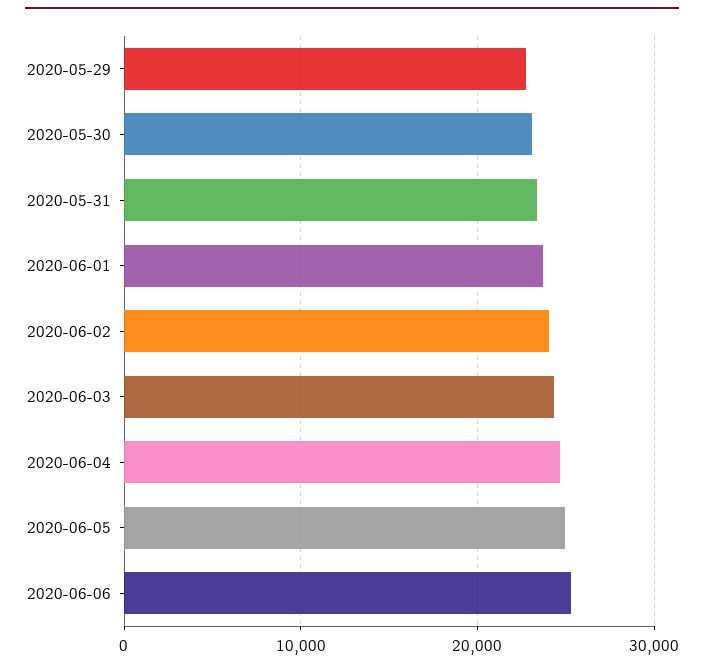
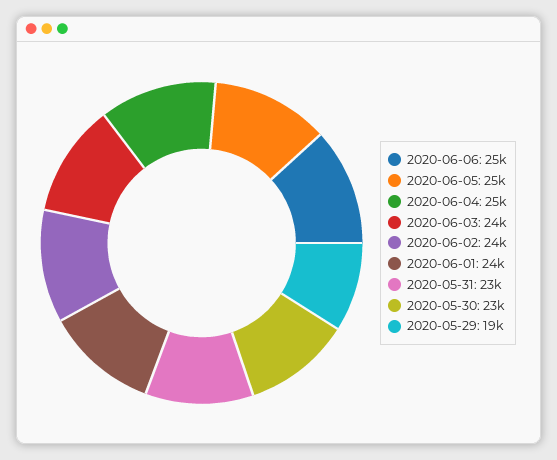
2020-05-29: 23000 -> 19000

